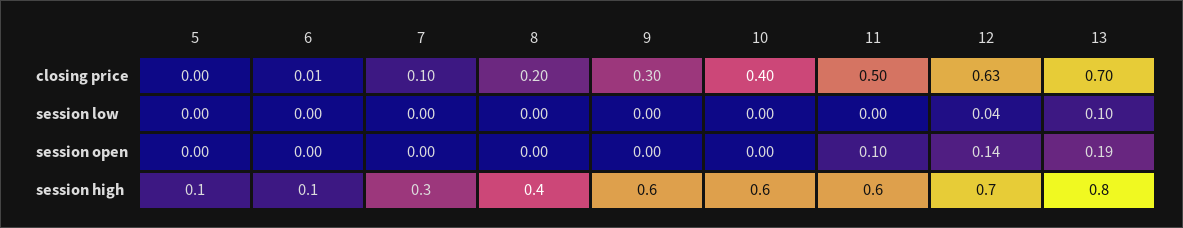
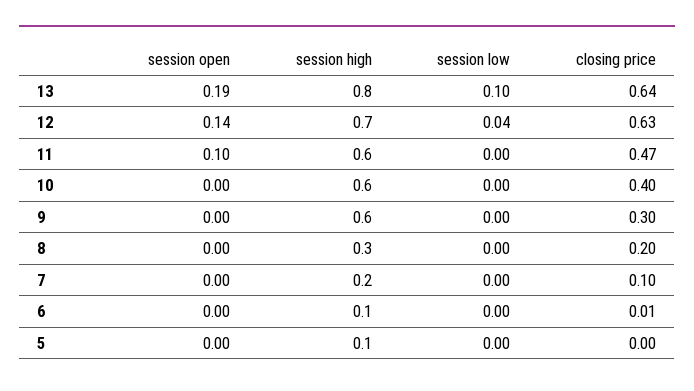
11, closing price: 0.5 -> 0.47
13, closing price: 0.7 -> 0.64
7, session high: 0.3 -> 0.2
8, session high: 0.4 -> 0.3

